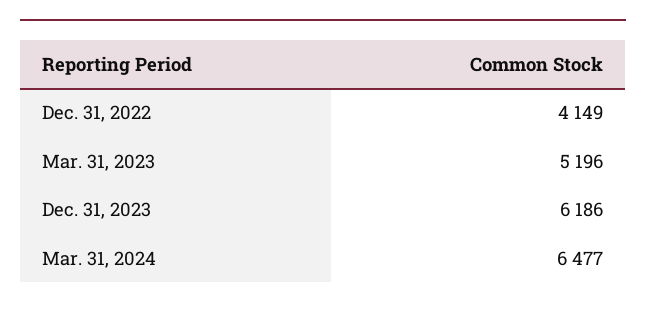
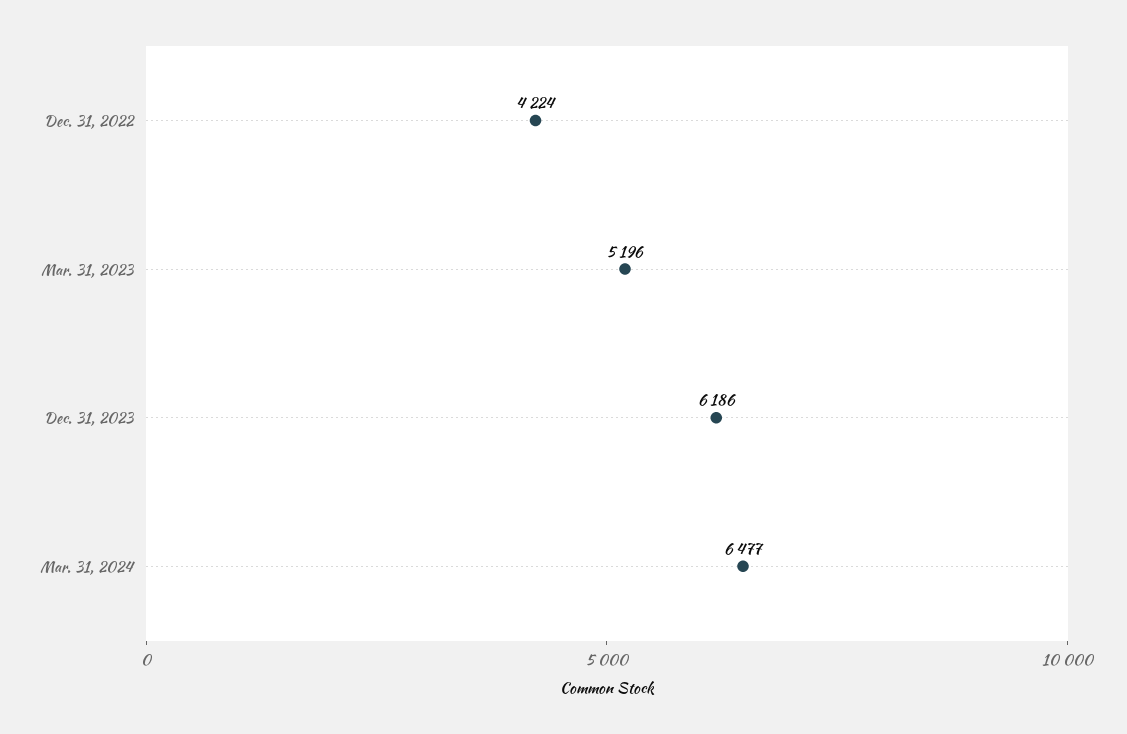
Dec. 31, 2022: 4149 -> 4224

